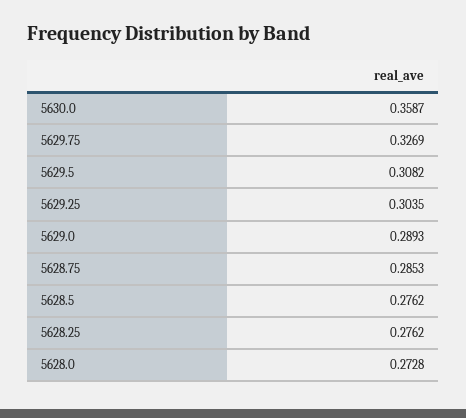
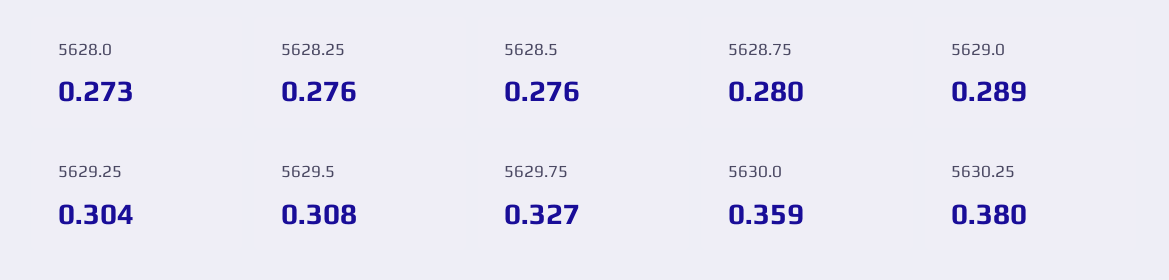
5628.75: 0.2853 -> 0.28
5630.25: none -> 0.38

